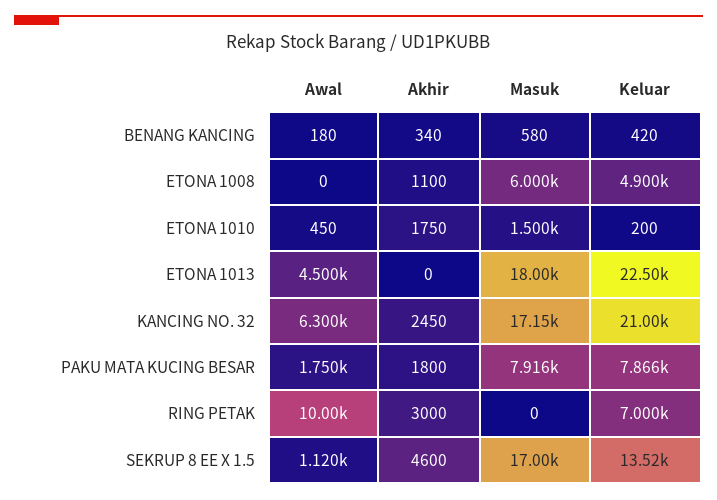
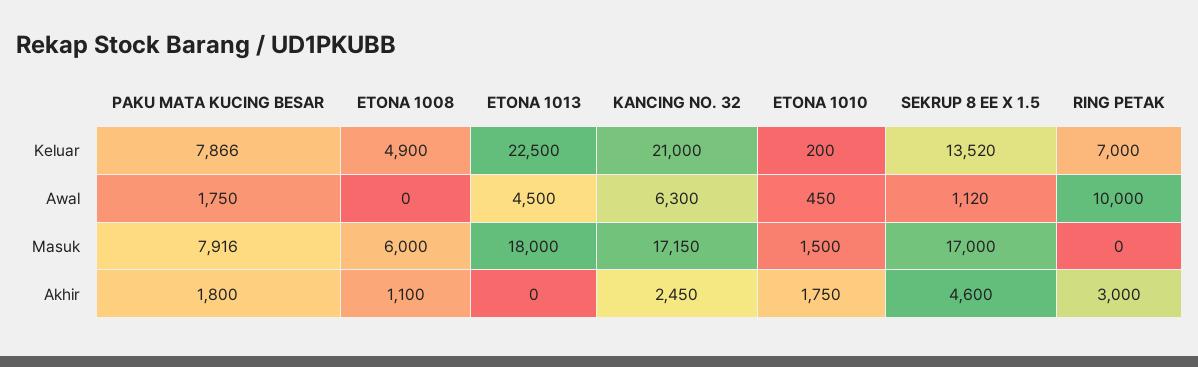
Awal, BENANG KANCING: 180 -> none
Akhir, BENANG KANCING: 340 -> none
Masuk, BENANG KANCING: 580 -> none
Keluar, BENANG KANCING: 420 -> none

